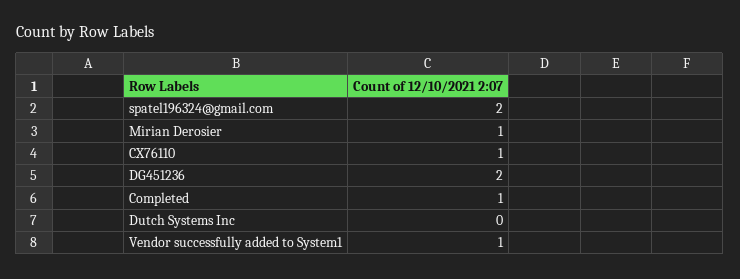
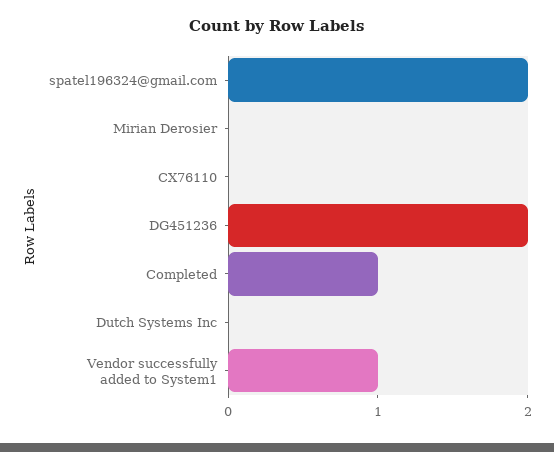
Mirian Derosier: 1 -> 0
CX76110: 1 -> 0

